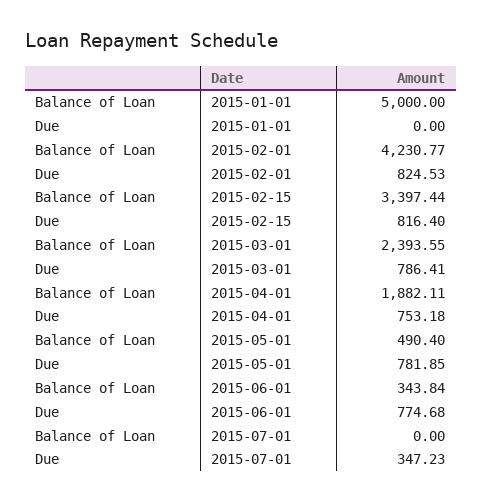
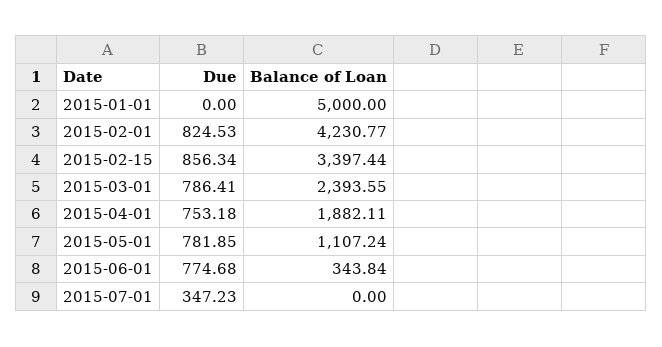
Due, 2015-02-15: 816.4 -> 856.34
Balance of Loan, 2015-05-01: 490.4 -> 1107.24

